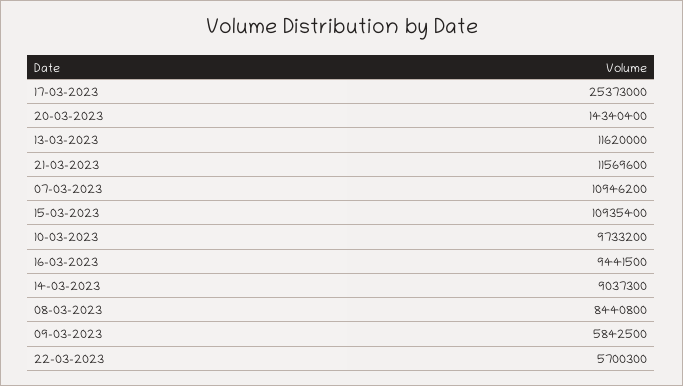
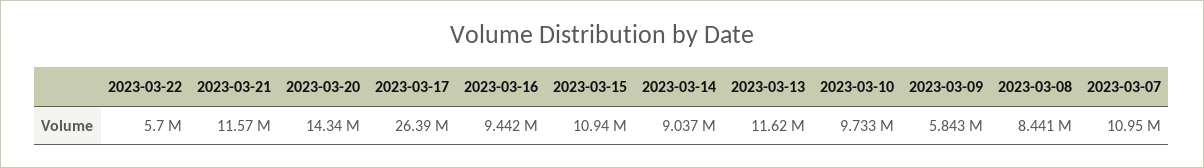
17-03-2023: 25373000 -> 26390000

